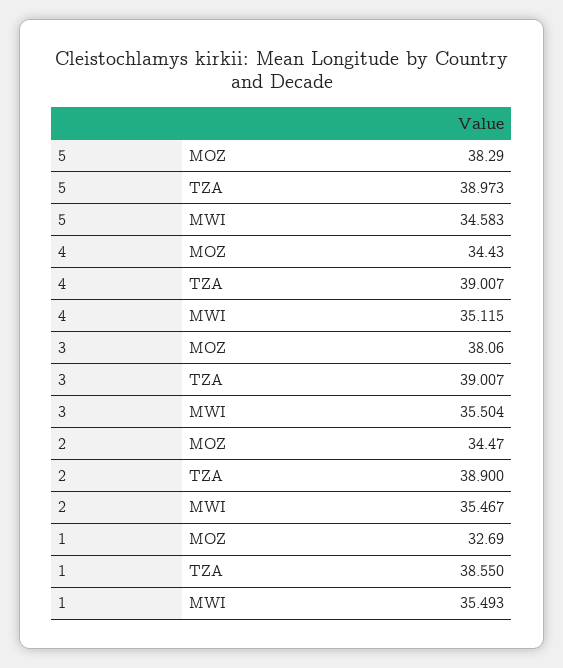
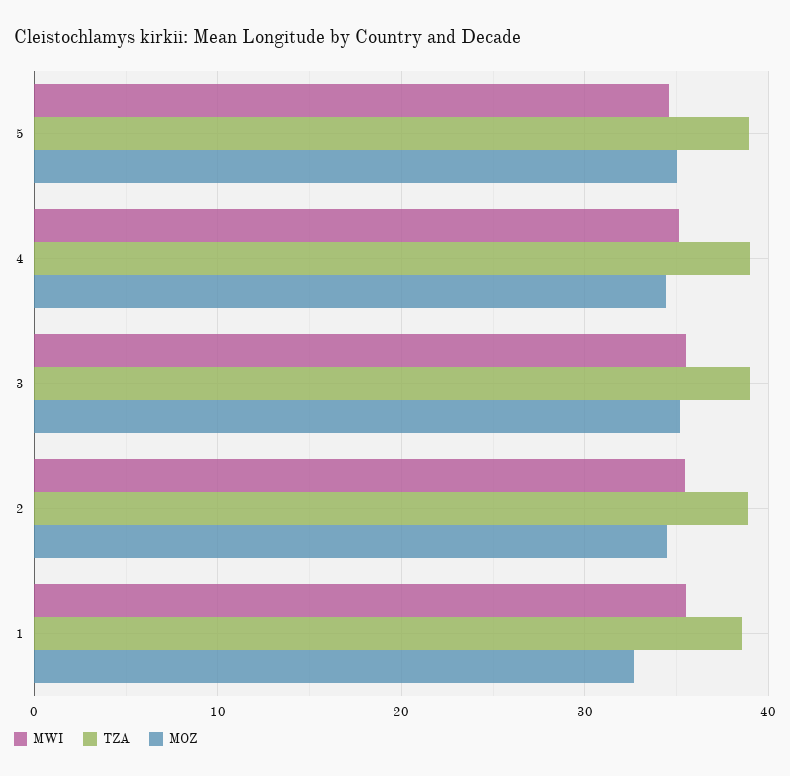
MOZ, 5: 38.29 -> 35
MOZ, 3: 38.06 -> 35

